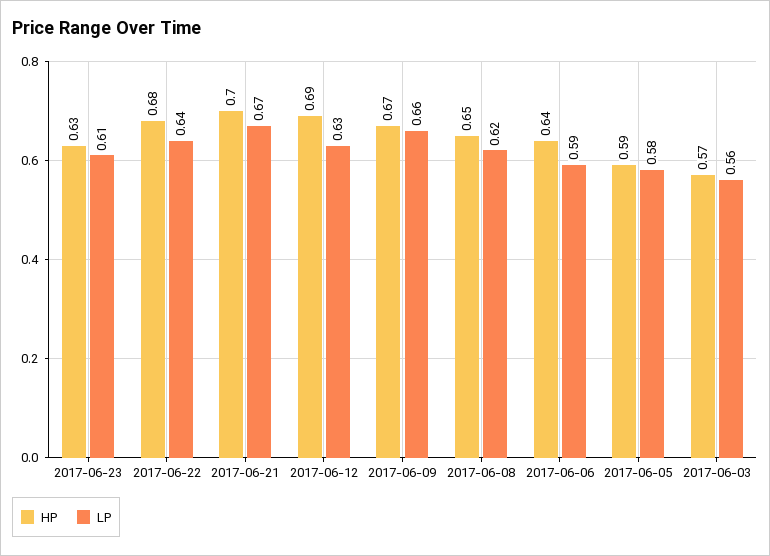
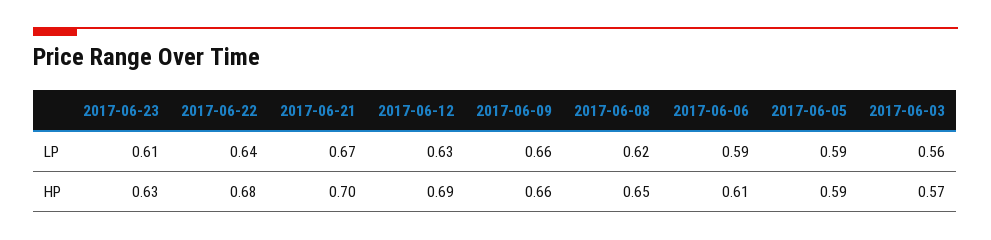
HP, 2017-06-09: 0.67 -> 0.66
HP, 2017-06-06: 0.64 -> 0.61
LP, 2017-06-05: 0.58 -> 0.59

